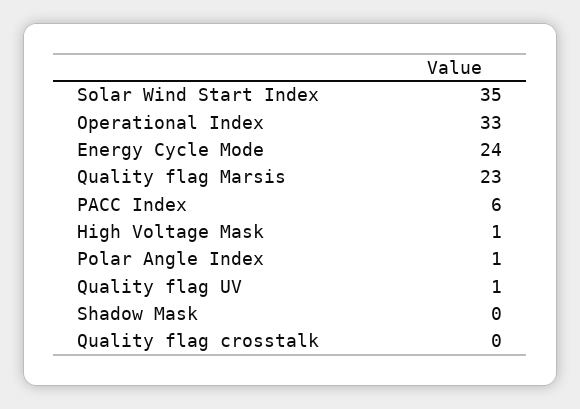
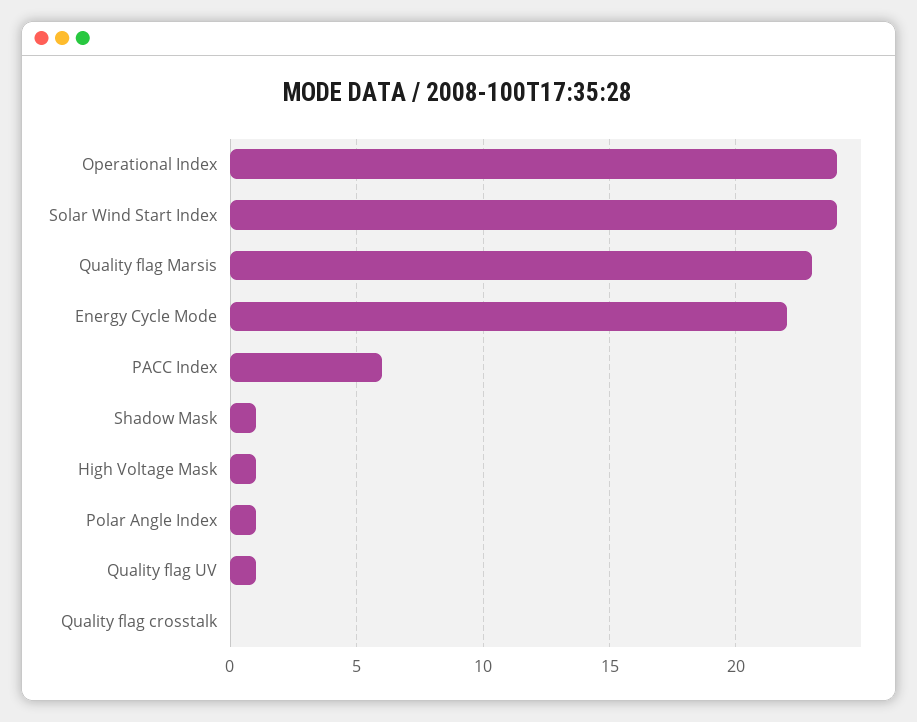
Solar Wind Start Index: 35 -> 24
Operational Index: 33 -> 24
Energy Cycle Mode: 24 -> 22
Shadow Mask: 0 -> 1

